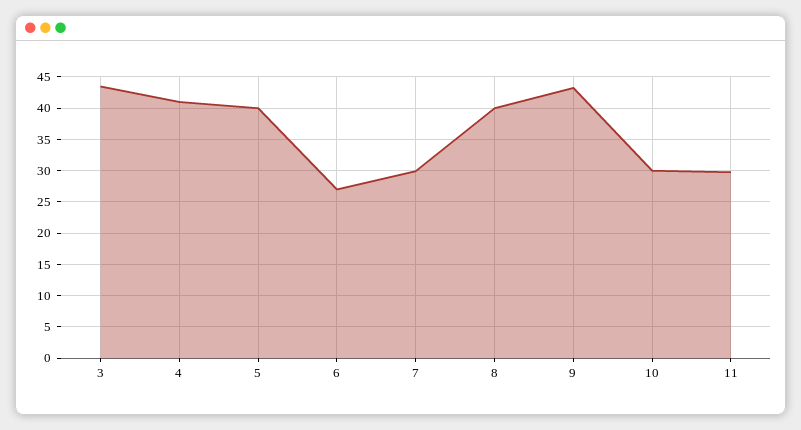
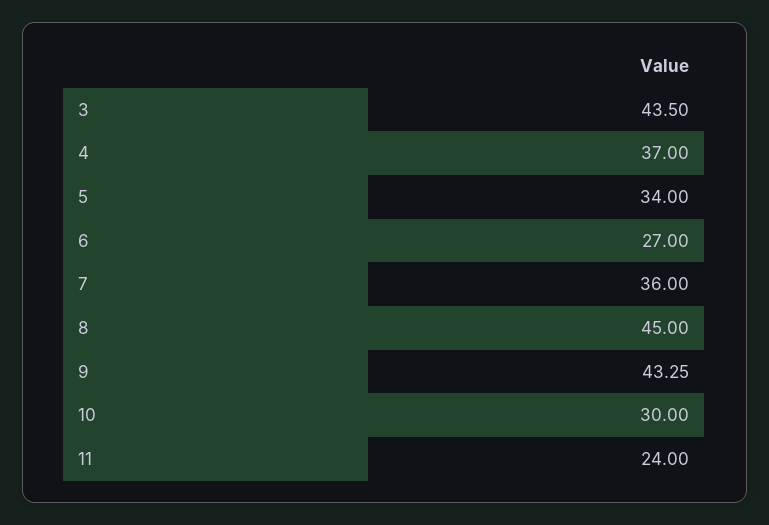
4: 41 -> 37
5: 40 -> 34
7: 30 -> 36
8: 40 -> 45
11: 30 -> 24

